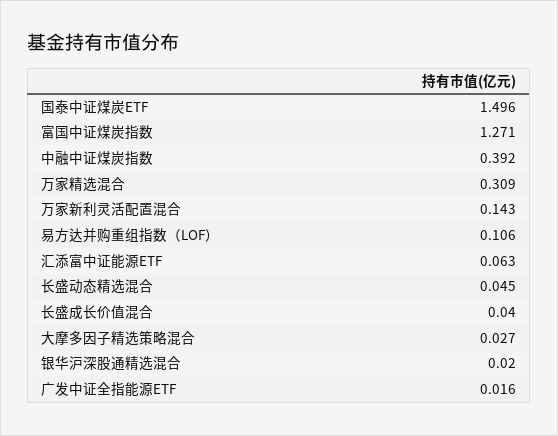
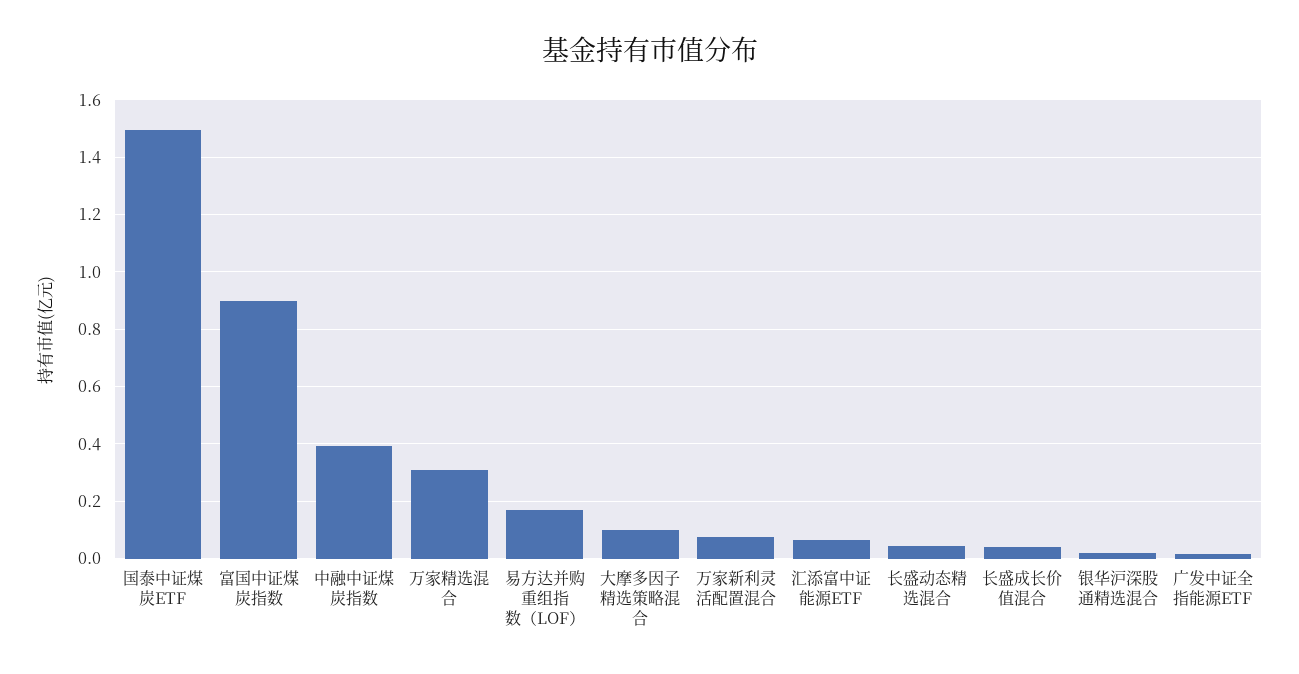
富国中证煤炭指数: 1.271 -> 0.9
万家新利灵活配置混合: 0.143 -> 0.075
易方达并购重组指数（LOF）: 0.106 -> 0.175
大摩多因子精选策略混合: 0.027 -> 0.1

